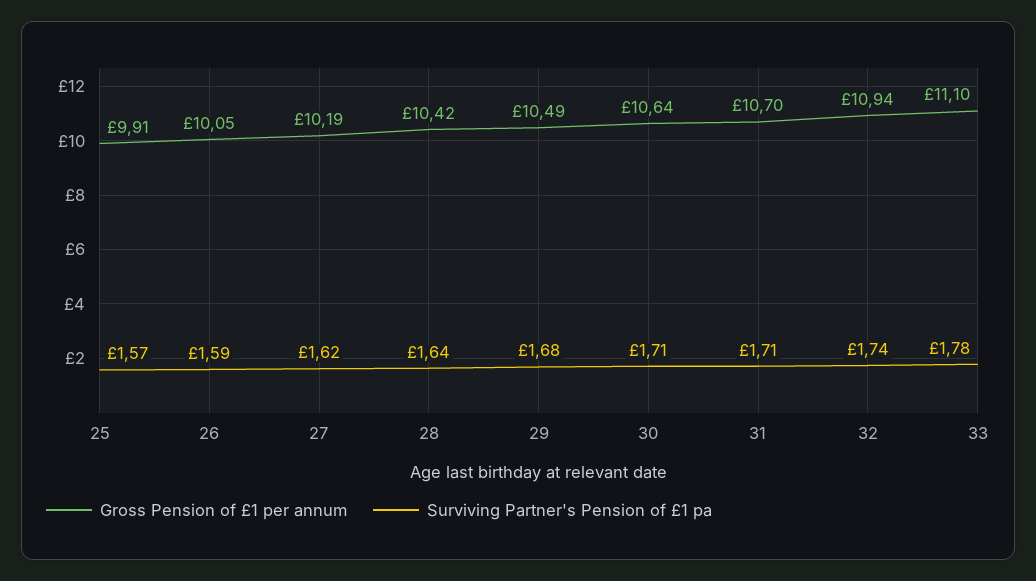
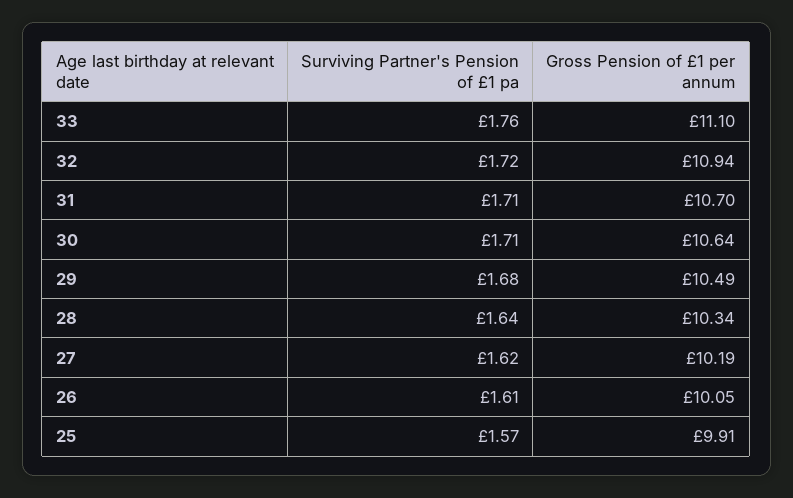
Surviving Partner's Pension of £1 pa, 26: 1.59 -> 1.61
Gross Pension of £1 per annum, 28: 10.42 -> 10.34
Surviving Partner's Pension of £1 pa, 32: 1.74 -> 1.72
Surviving Partner's Pension of £1 pa, 33: 1.78 -> 1.76

